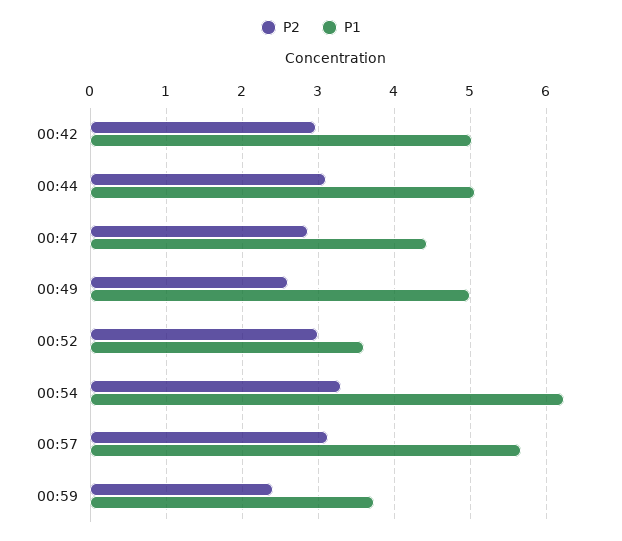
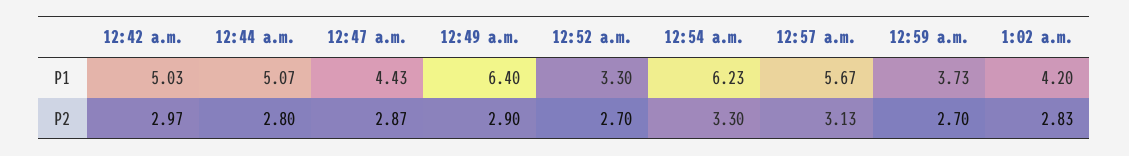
P2, 00:44: 3.1 -> 2.8
P2, 00:49: 2.6 -> 2.9
P1, 00:49: 5 -> 6.4
P2, 00:52: 3 -> 2.7
P1, 00:52: 3.6 -> 3.3
P2, 00:59: 2.4 -> 2.7
P1, 1:02 a.m.: none -> 4.2
P2, 1:02 a.m.: none -> 2.83

